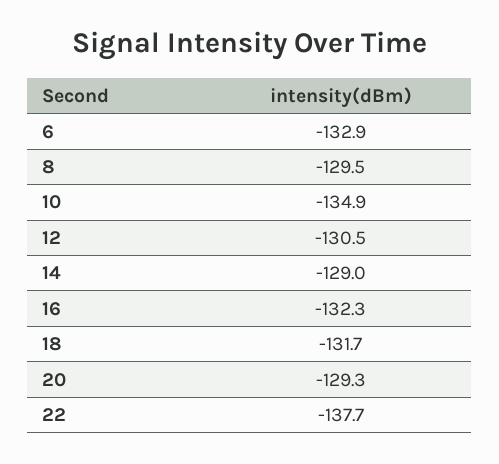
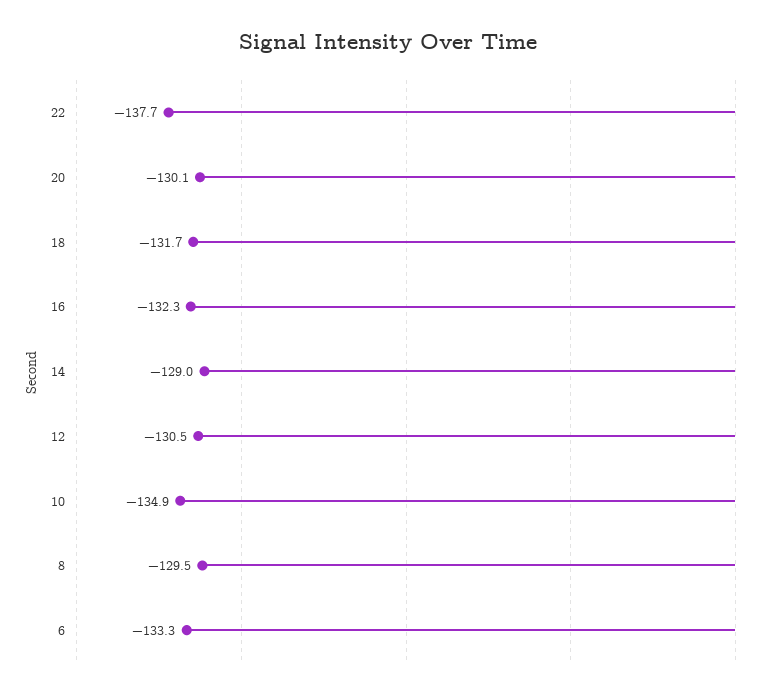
6: -132.9 -> -133.3
20: -129.3 -> -130.1

